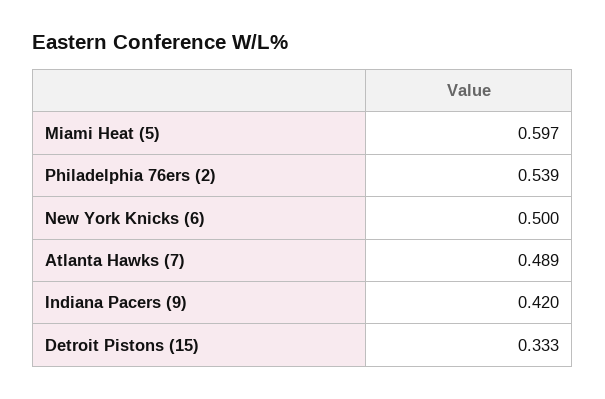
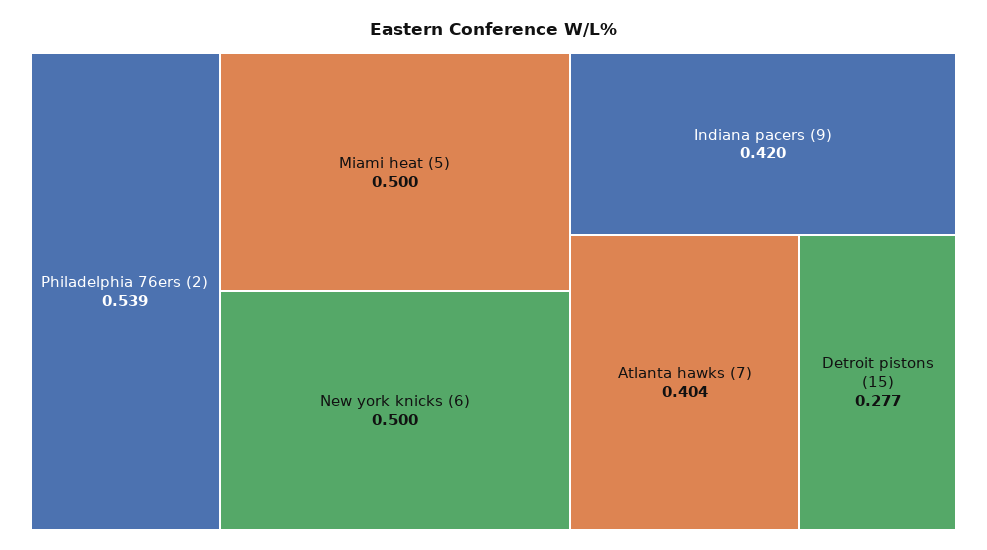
Miami Heat (5): 0.597 -> 0.5
Atlanta Hawks (7): 0.489 -> 0.404
Detroit Pistons (15): 0.333 -> 0.277

